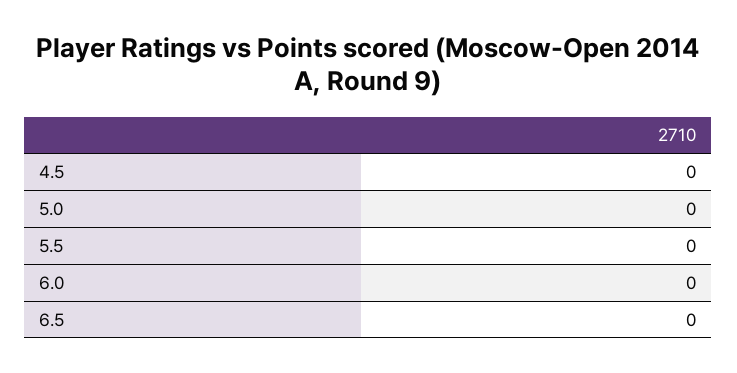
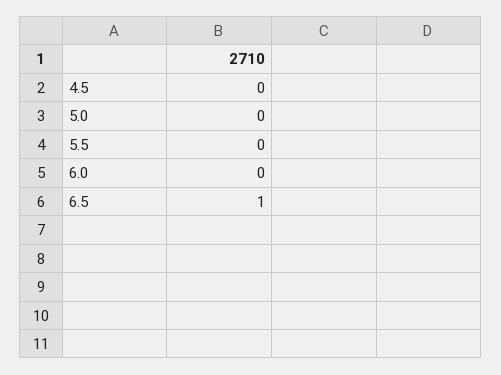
6.5: 0 -> 1

